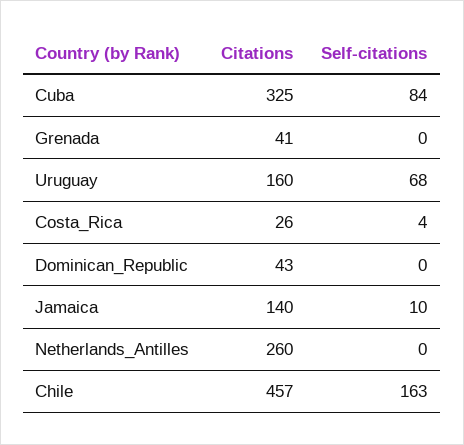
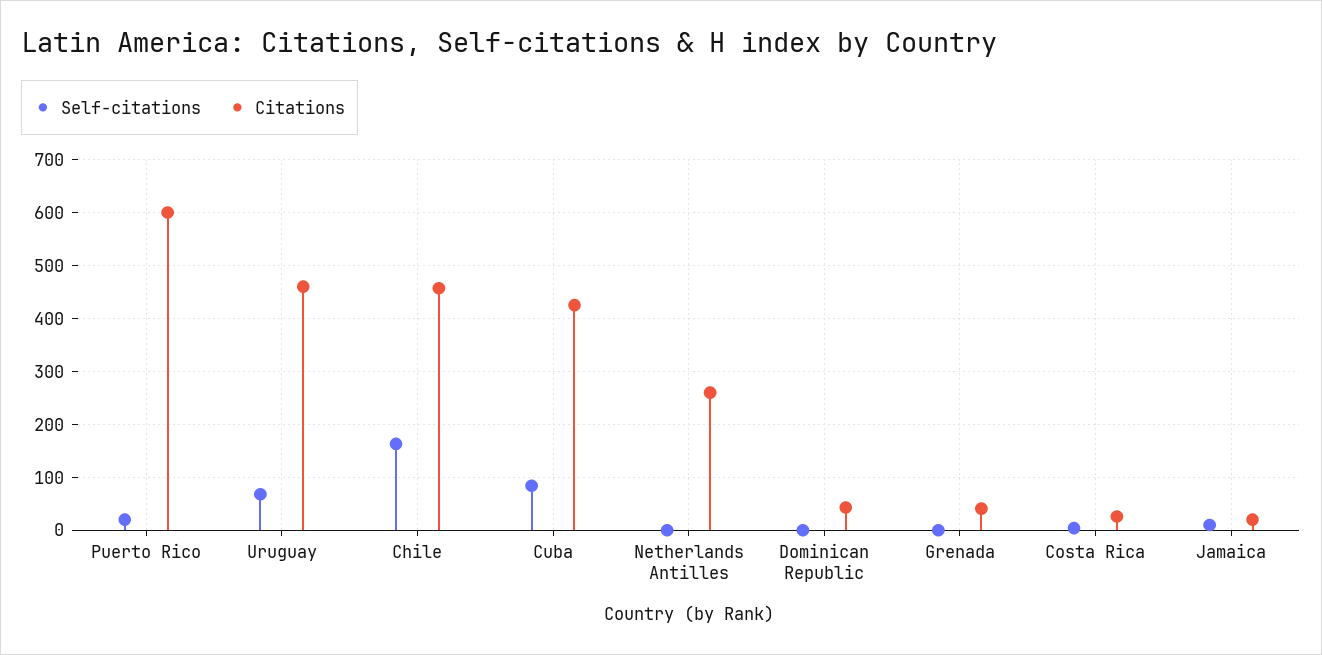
Citations, Cuba: 325 -> 420
Citations, Uruguay: 160 -> 460
Citations, Jamaica: 140 -> 20
Self-citations, Puerto Rico: none -> 20
Citations, Puerto Rico: none -> 600

